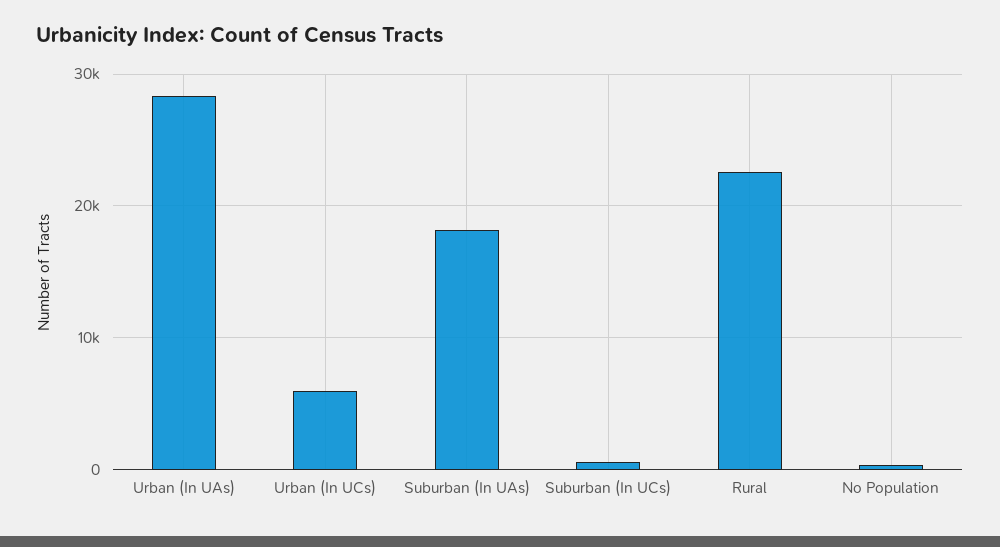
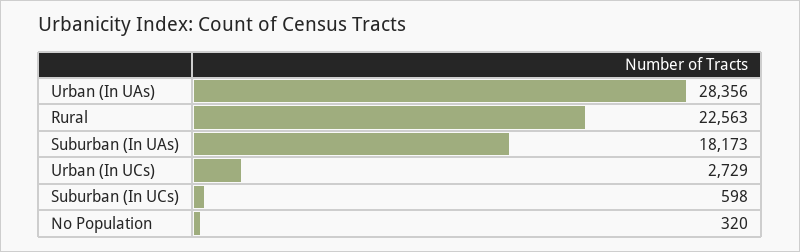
Urban (In UCs): 6000 -> 2729

